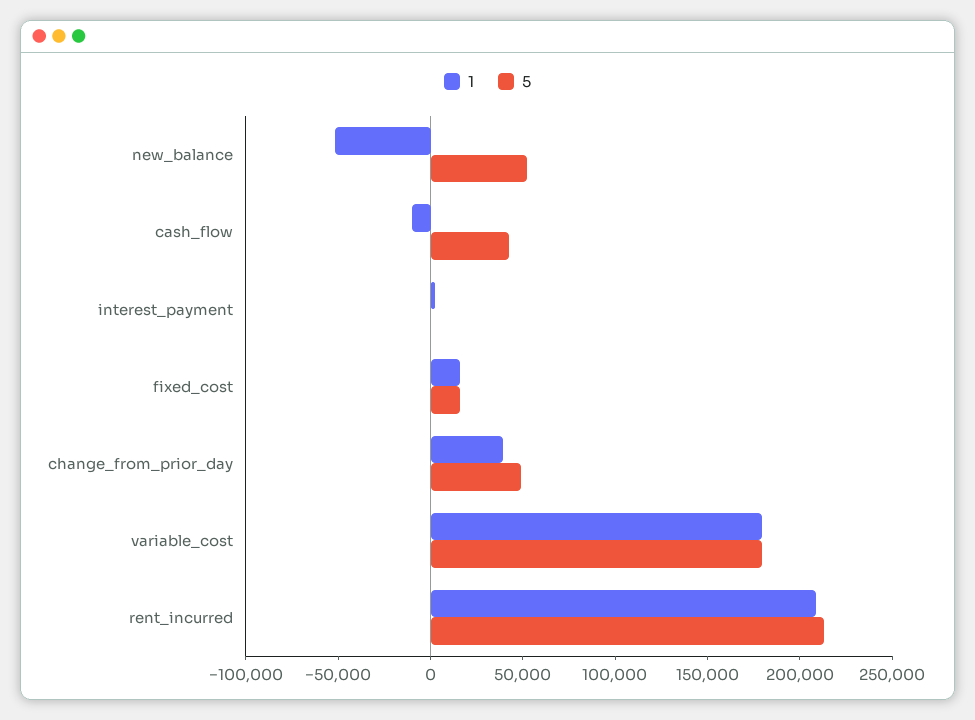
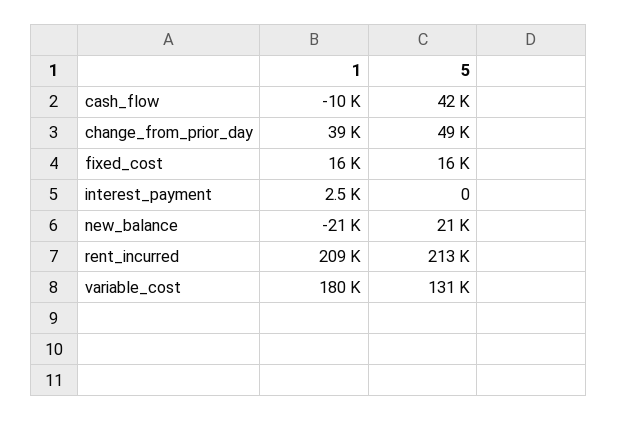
1, new_balance: -50000 -> -21000
5, new_balance: 50000 -> 21000
5, variable_cost: 180000 -> 131000

